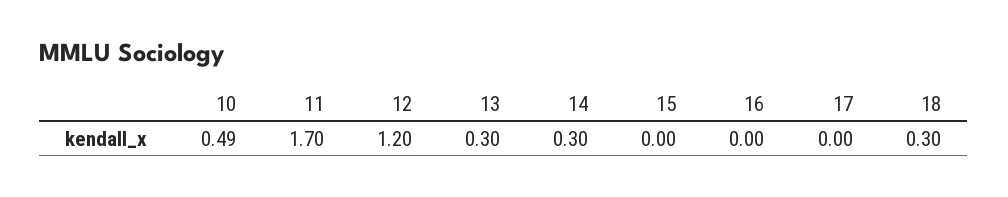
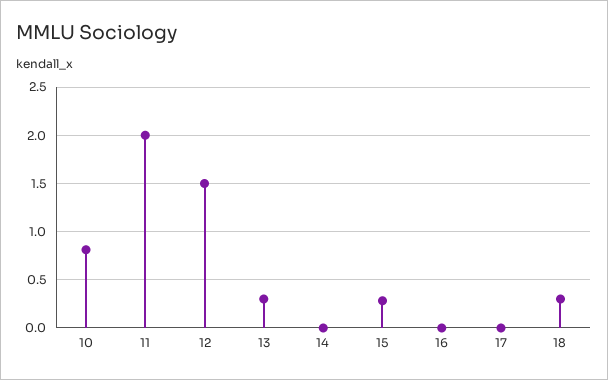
10: 0.49 -> 0.8
11: 1.7 -> 2
12: 1.2 -> 1.5
14: 0.3 -> 0
15: 0 -> 0.3

